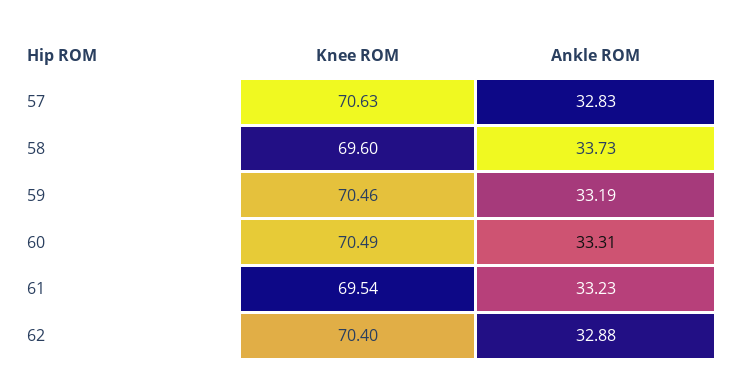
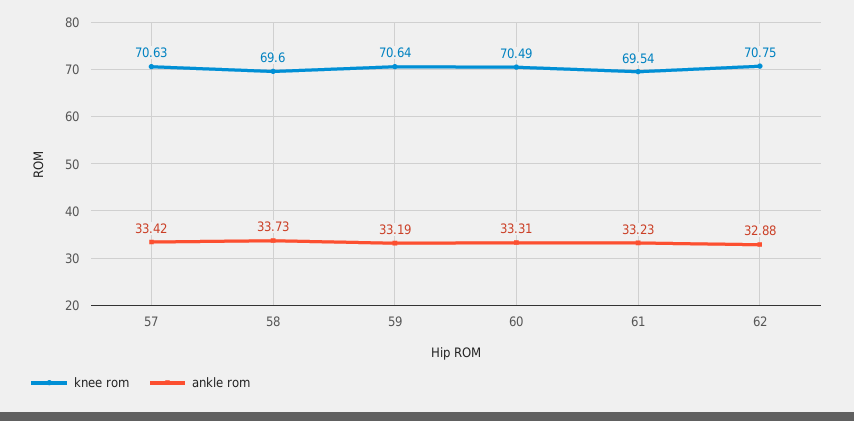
Ankle ROM, 57: 32.83 -> 33.42
Knee ROM, 59: 70.46 -> 70.64
Knee ROM, 62: 70.4 -> 70.75

